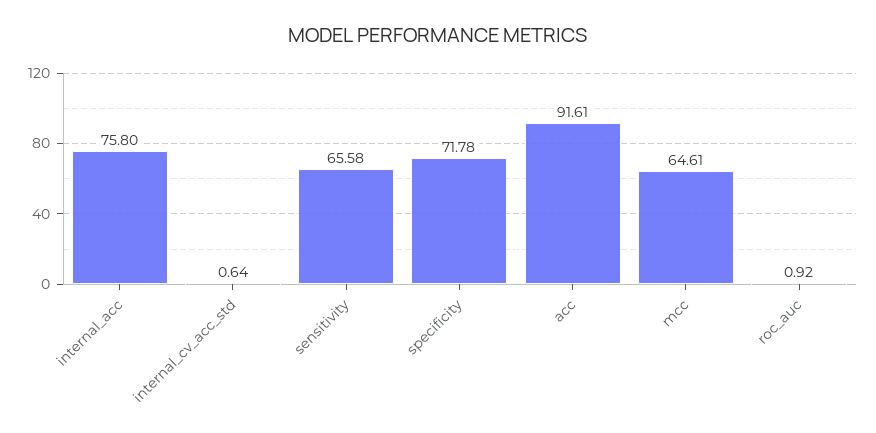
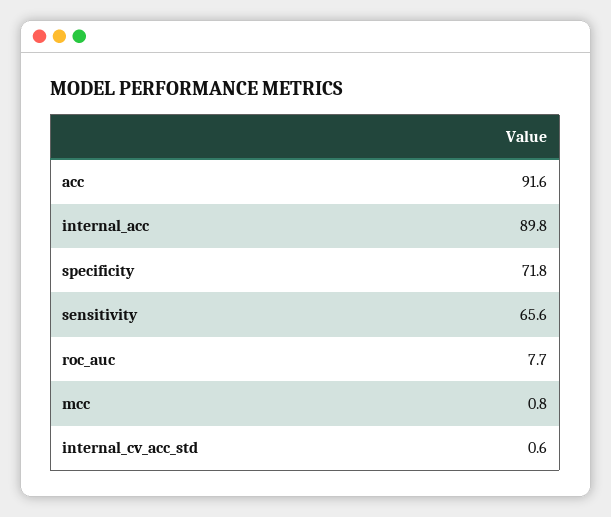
internal_acc: 75.8 -> 89.8
mcc: 64.61 -> 0.8
roc_auc: 0.92 -> 7.7

